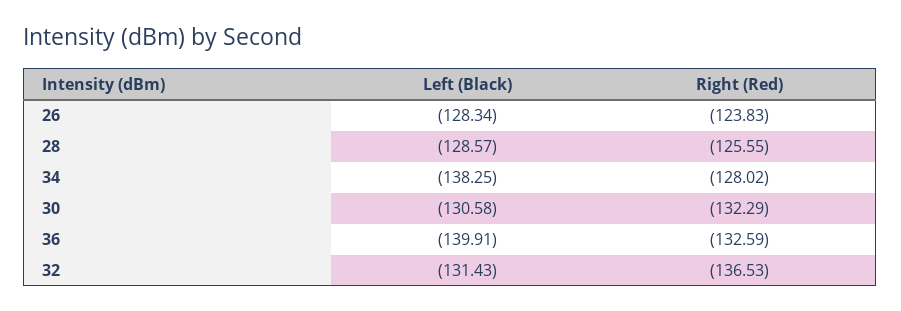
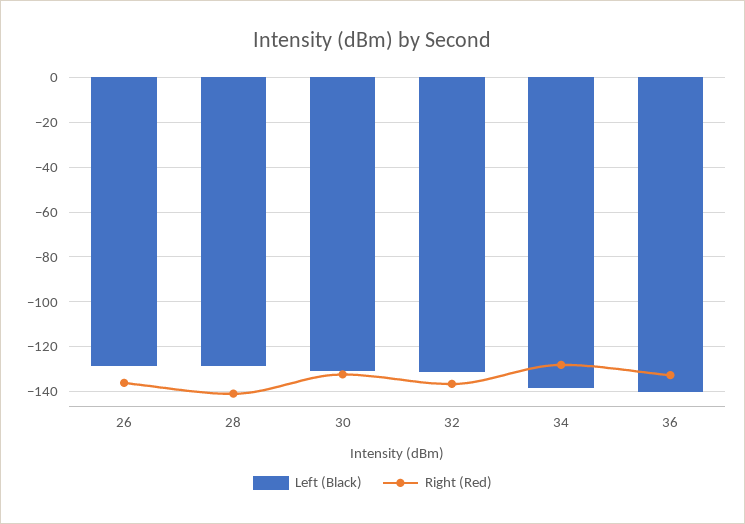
Right (Red), 26: -123.83 -> -135
Right (Red), 28: -125.55 -> -140

